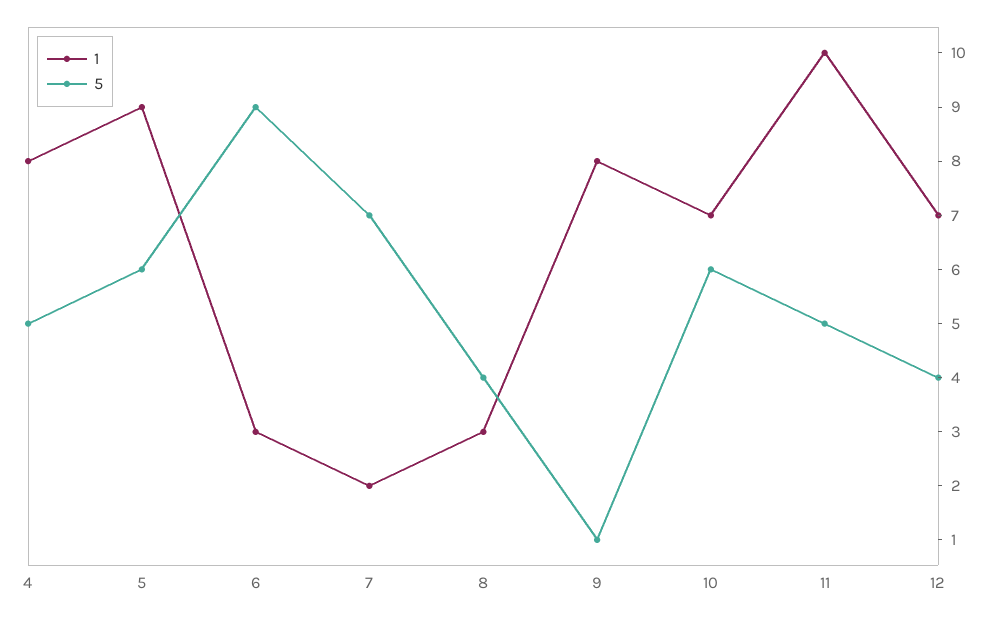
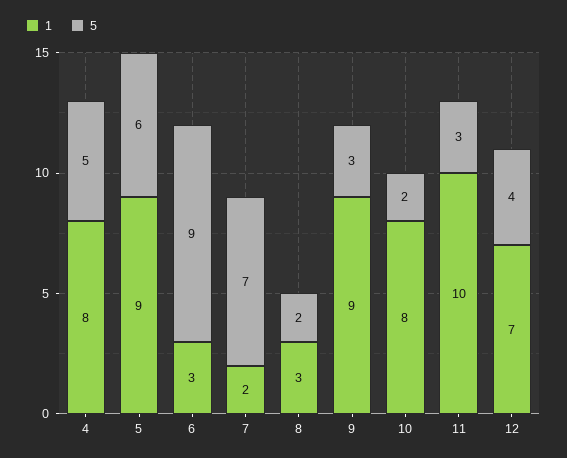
5, 8: 4 -> 2
1, 9: 8 -> 9
5, 9: 1 -> 3
1, 10: 7 -> 8
5, 10: 6 -> 2
5, 11: 5 -> 3

